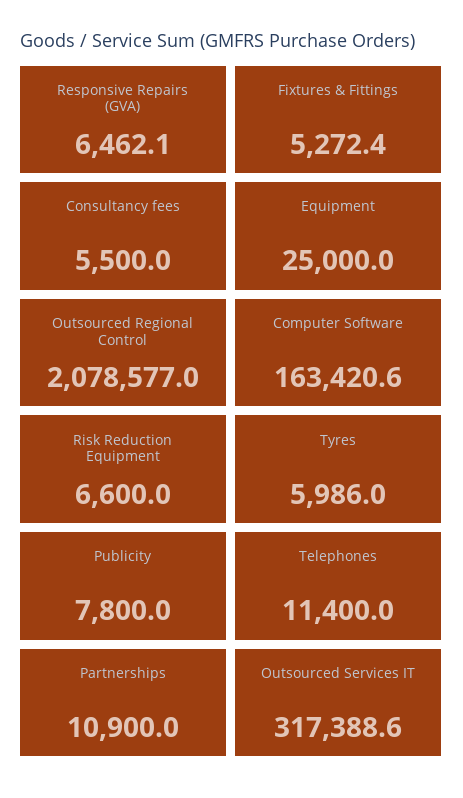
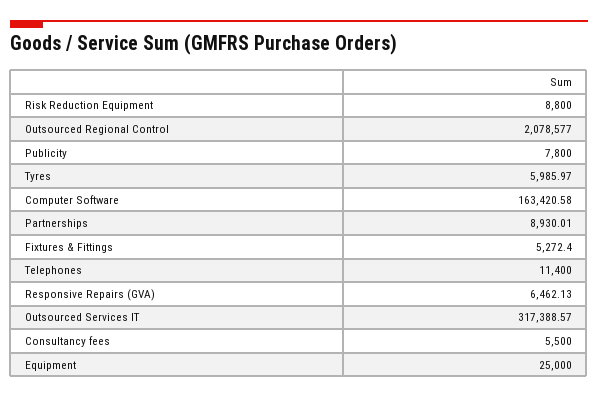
Risk Reduction Equipment: 6600 -> 8800
Partnerships: 10900 -> 8930.01

